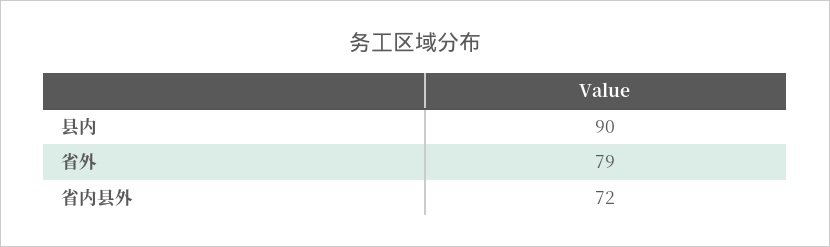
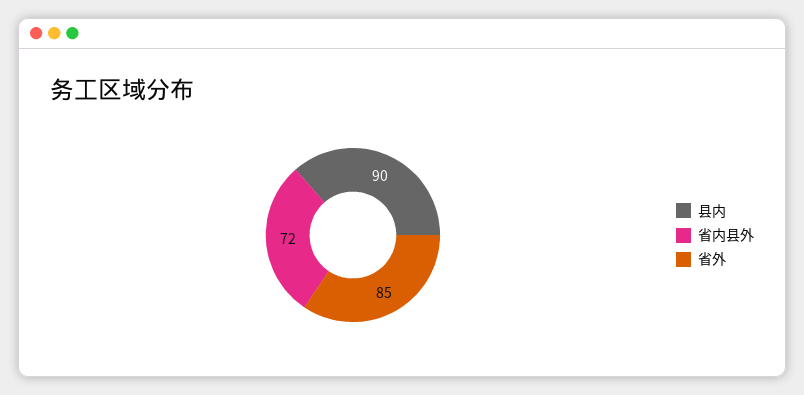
省外: 79 -> 85

